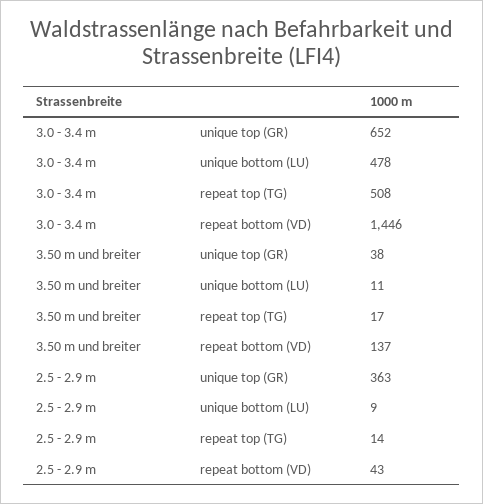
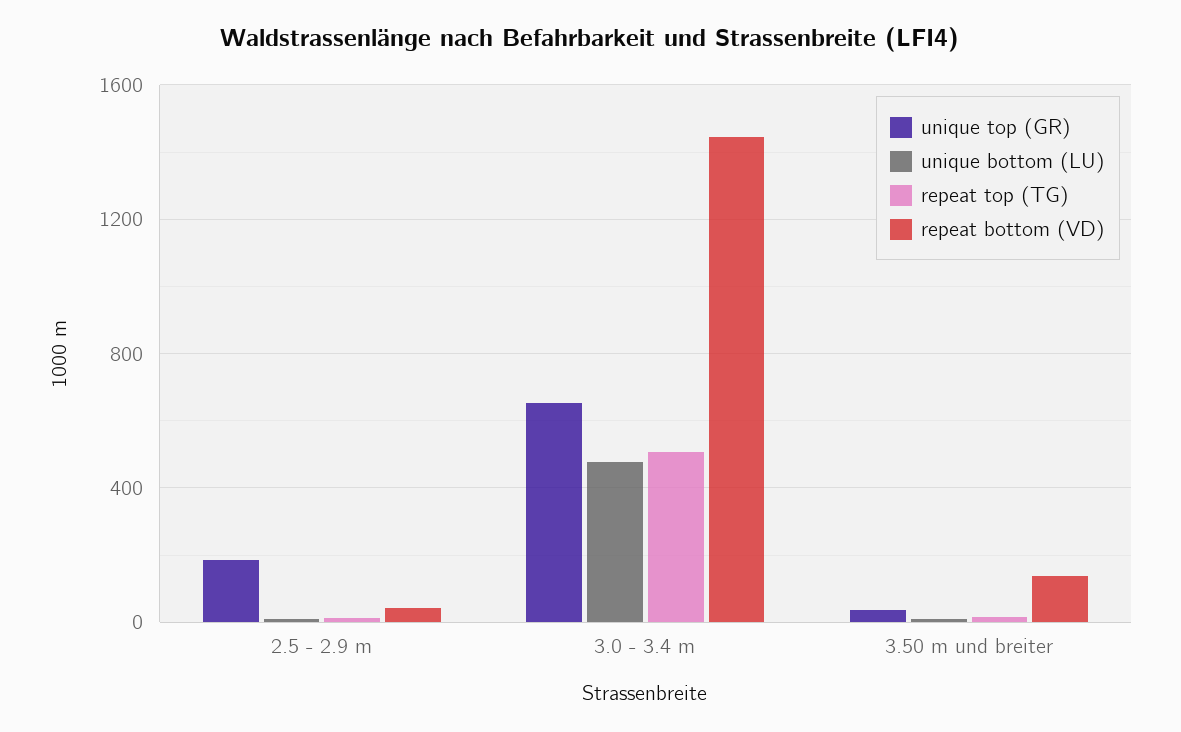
unique top (GR), 2.5 - 2.9 m: 363 -> 200

